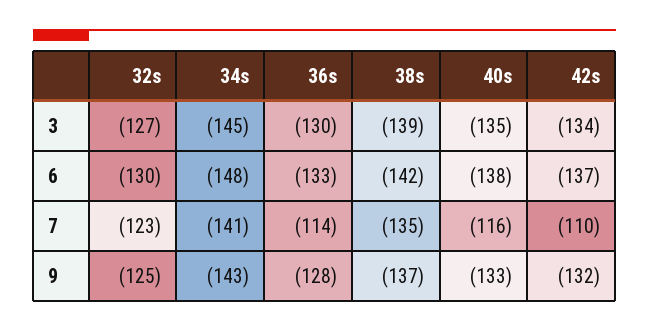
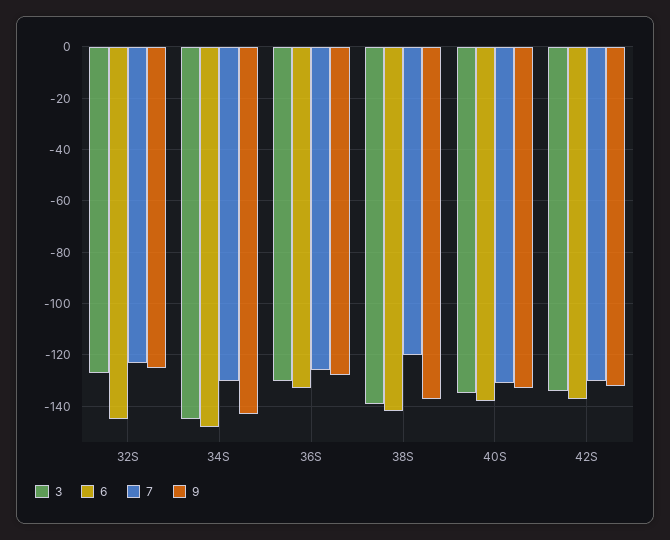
6, 32s: -130 -> -145
7, 34s: -141 -> -130
7, 36s: -114 -> -125
7, 38s: -135 -> -120
7, 40s: -116 -> -130
7, 42s: -110 -> -130

